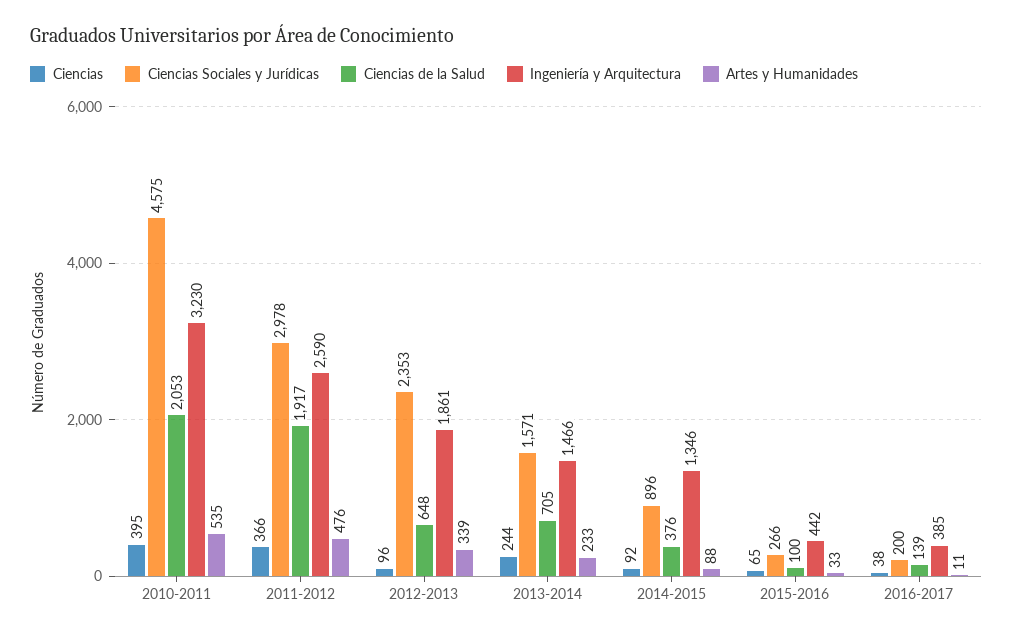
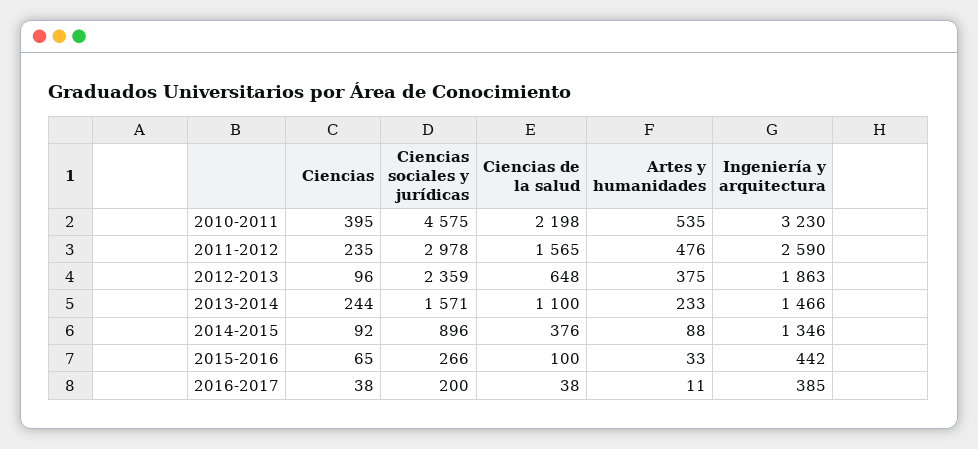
Ciencias de la Salud, 2010-2011: 2053 -> 2198
Ciencias, 2011-2012: 366 -> 235
Ciencias de la Salud, 2011-2012: 1917 -> 1565
Ciencias Sociales y Jurídicas, 2012-2013: 2353 -> 2359
Ingeniería y Arquitectura, 2012-2013: 1861 -> 1863
Artes y Humanidades, 2012-2013: 339 -> 375
Ciencias de la Salud, 2013-2014: 705 -> 1100
Ciencias de la Salud, 2016-2017: 139 -> 38

